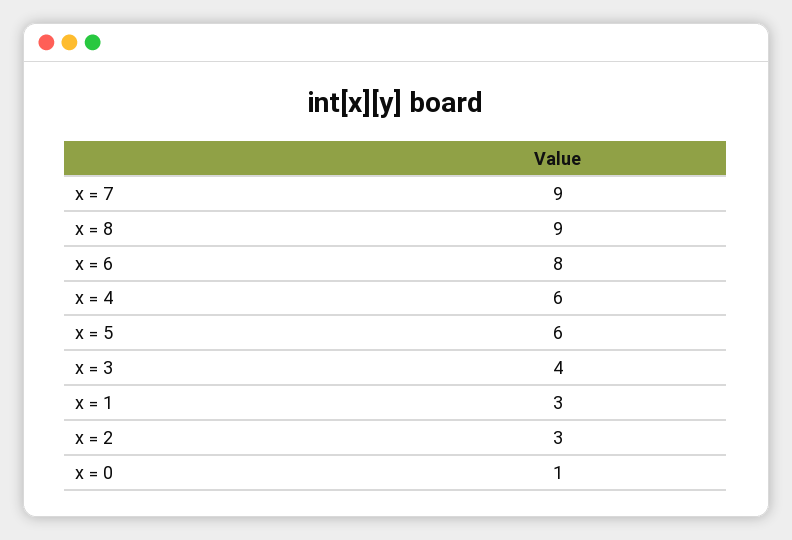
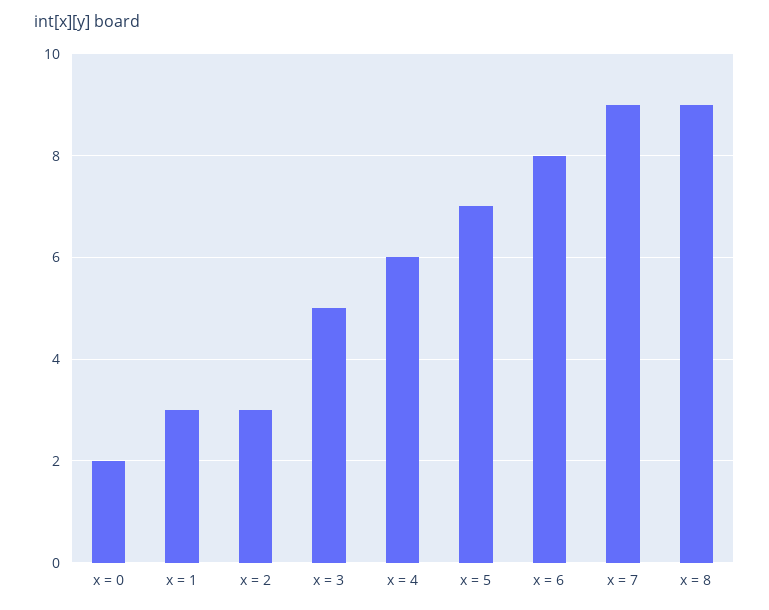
x = 5: 6 -> 7
x = 3: 4 -> 5
x = 0: 1 -> 2

